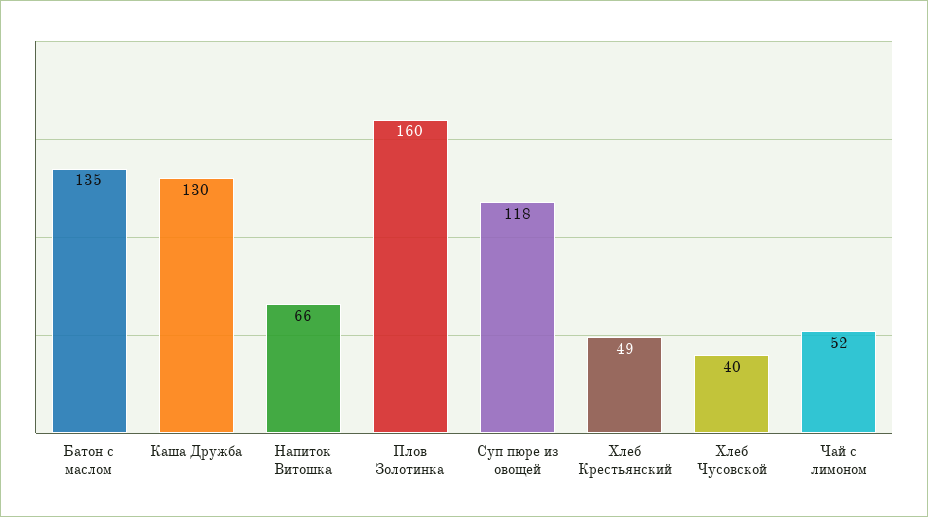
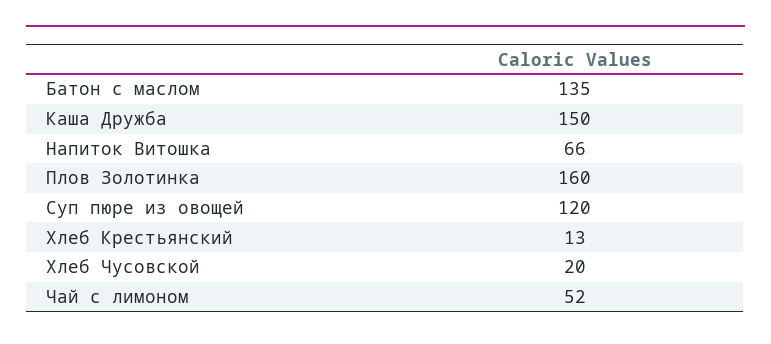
Каша Дружба: 130 -> 150
Суп пюре из овощей: 118 -> 120
Хлеб Крестьянский: 49 -> 13
Хлеб Чусовской: 40 -> 20

